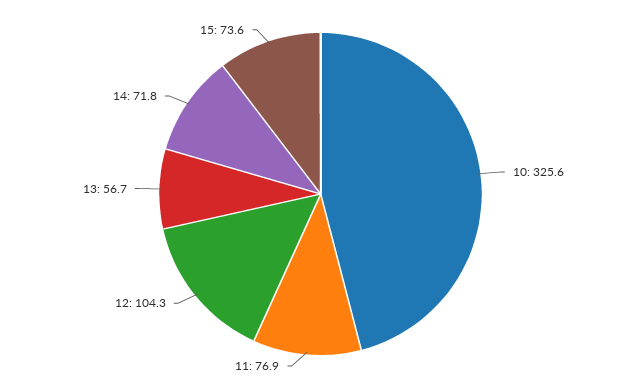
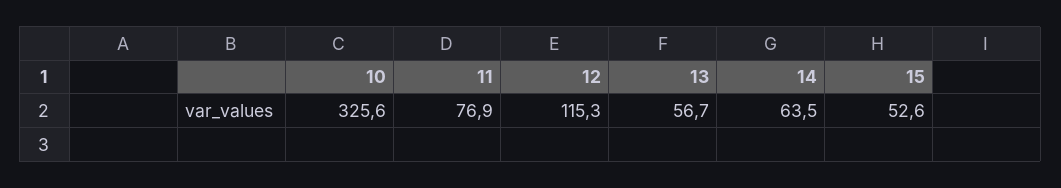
12: 104.3 -> 115.3
14: 71.8 -> 63.5
15: 73.6 -> 52.6

